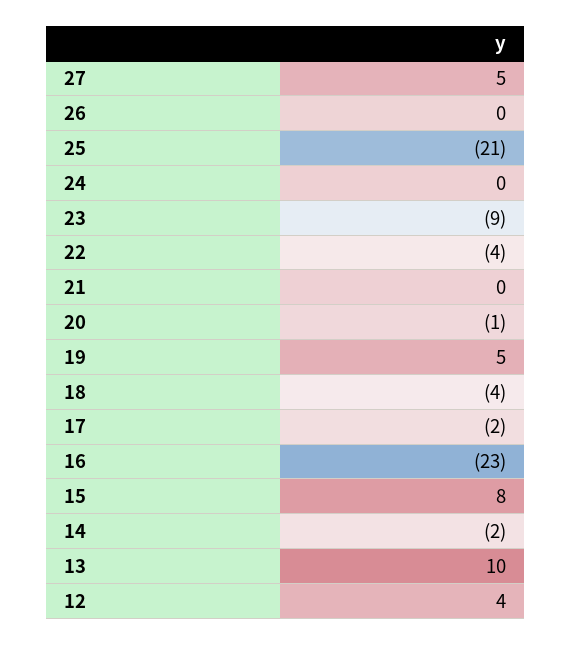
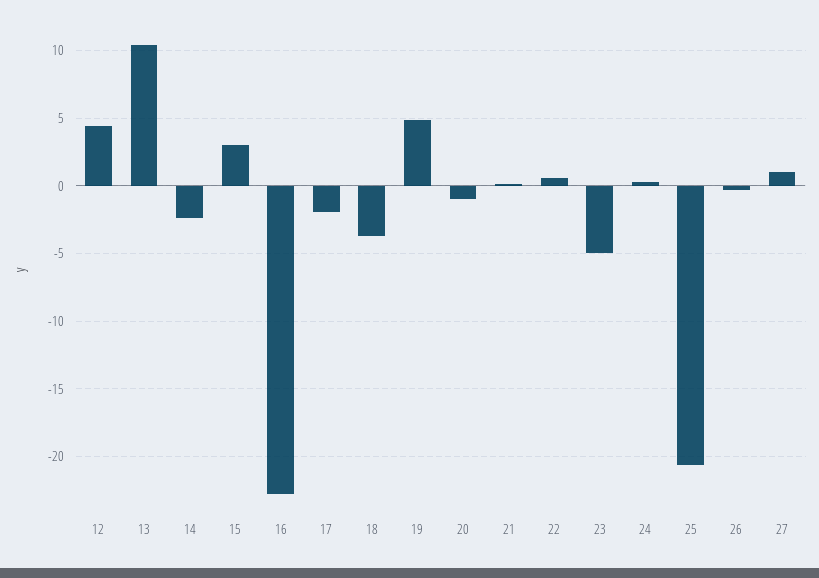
27: 5 -> 1
23: -9 -> -5
22: -4 -> 0.5
15: 8 -> 3

